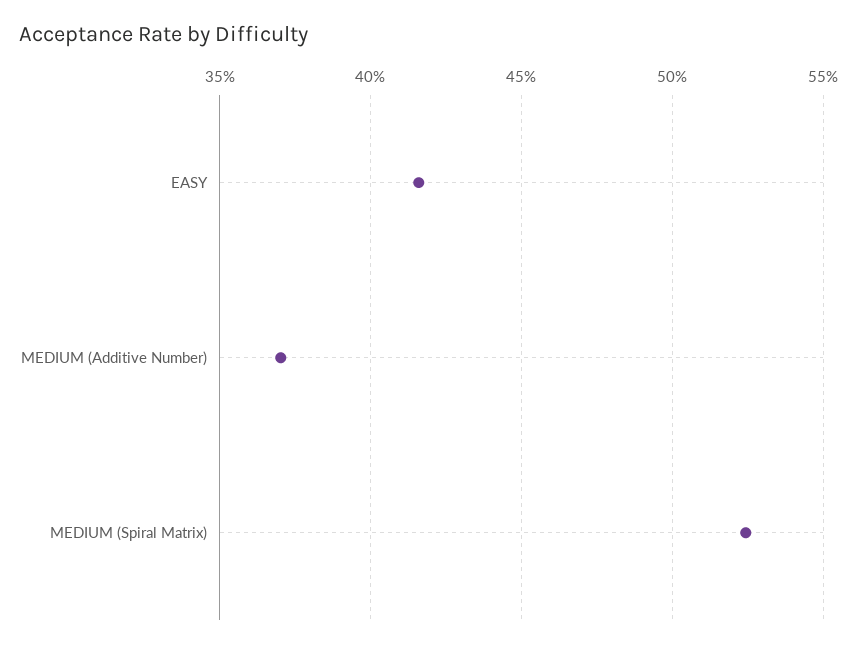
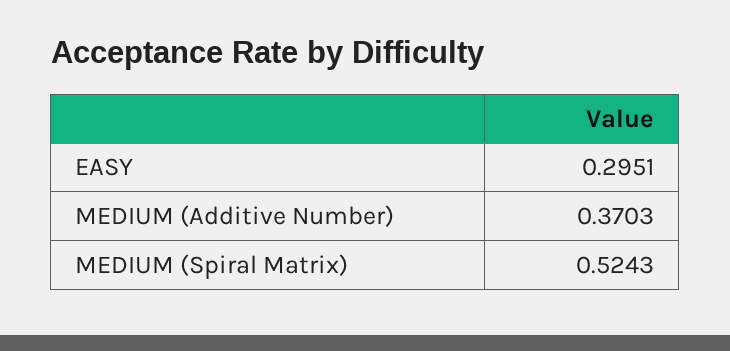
EASY: 0.415 -> 0.2951

